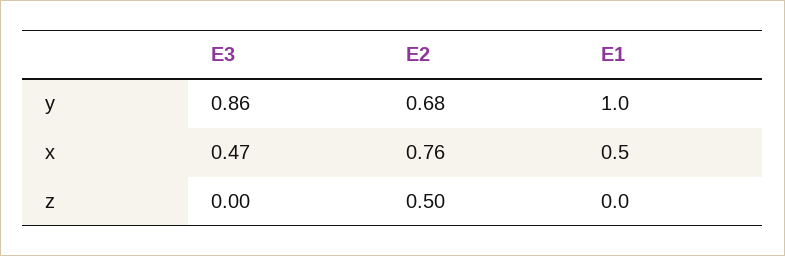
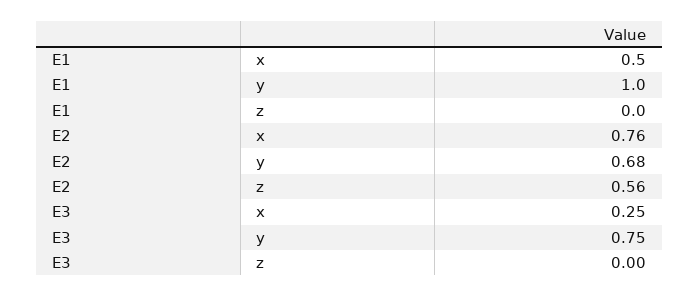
E3, y: 0.86 -> 0.75
E3, x: 0.47 -> 0.25
E2, z: 0.5 -> 0.56

